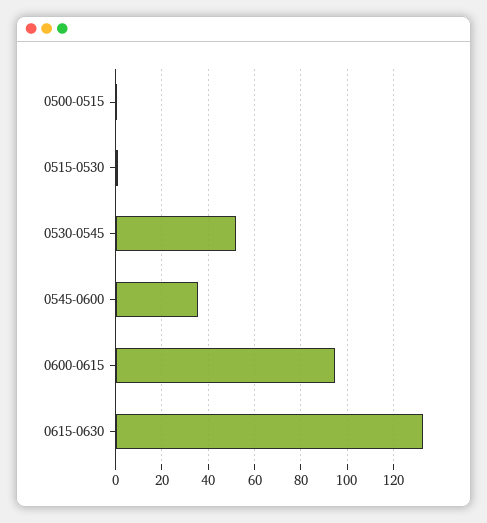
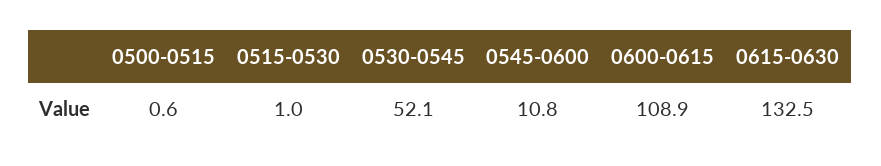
0545-0600: 35 -> 10.8
0600-0615: 95 -> 108.9

